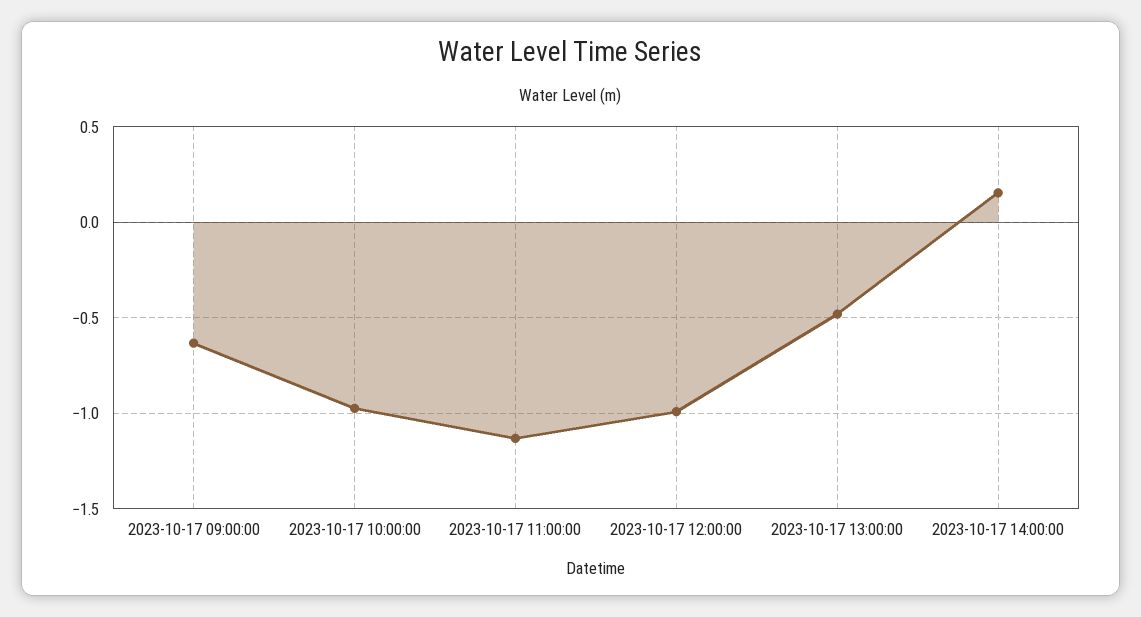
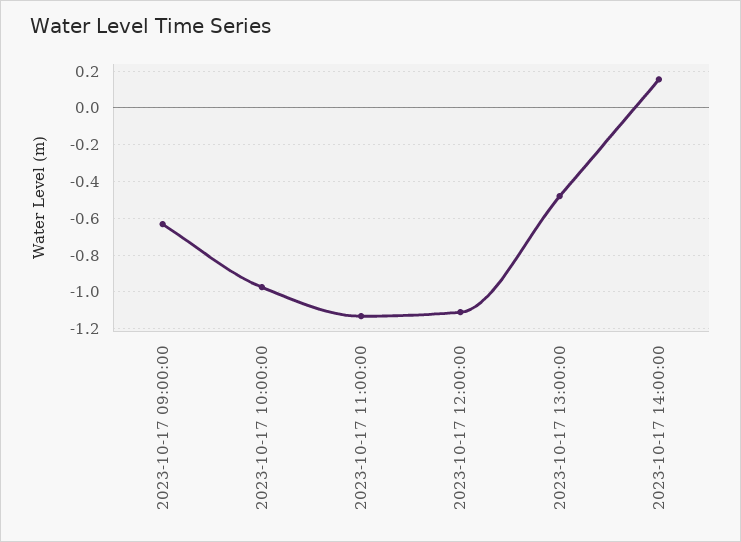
2023-10-17 12:00:00: -1 -> -1.1

